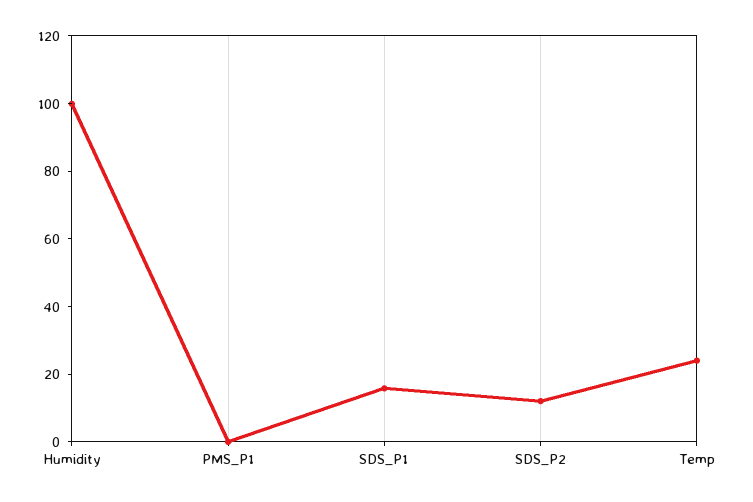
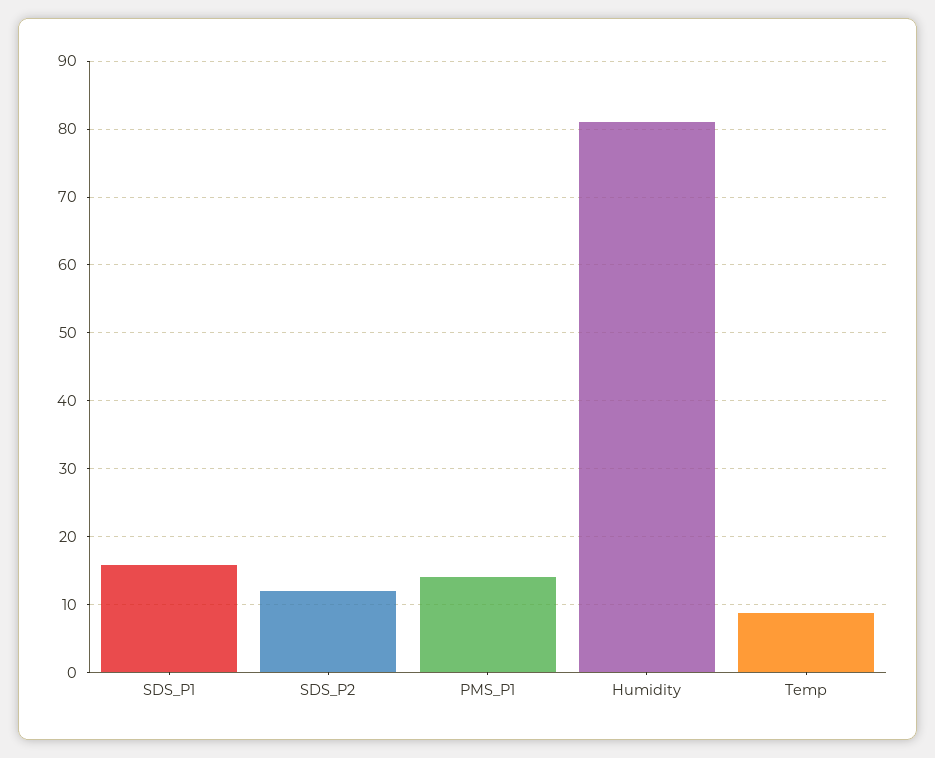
Humidity: 100 -> 81
PMS_P1: 0 -> 14
Temp: 25 -> 9

